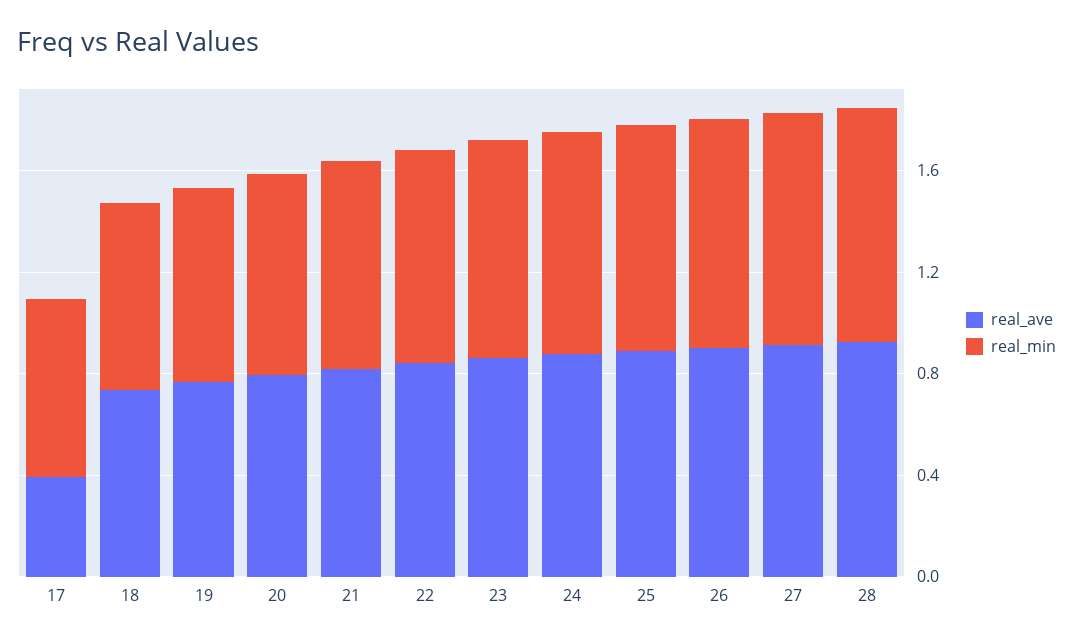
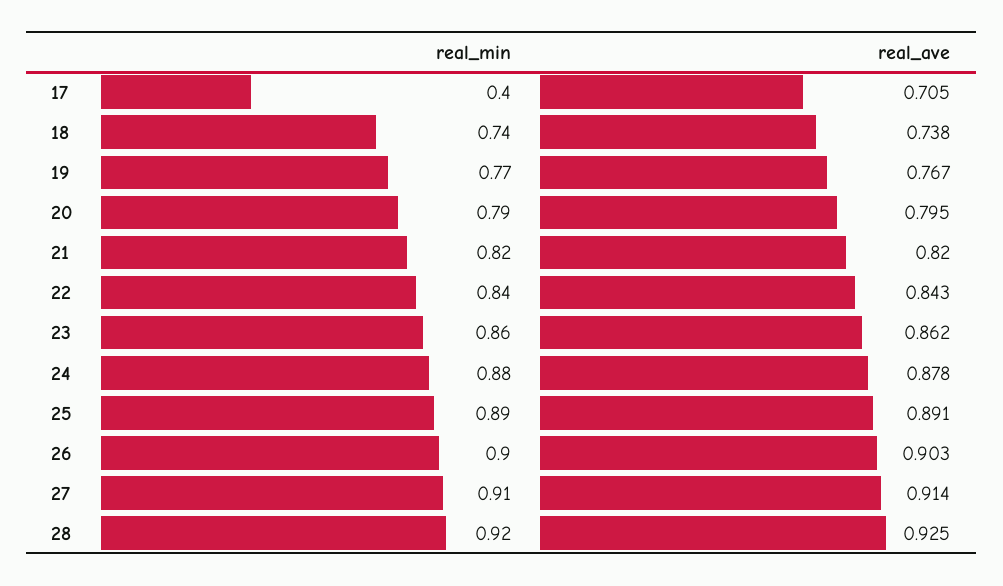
real_ave, 17: 0.4 -> 0.705
real_min, 17: 0.7 -> 0.4

